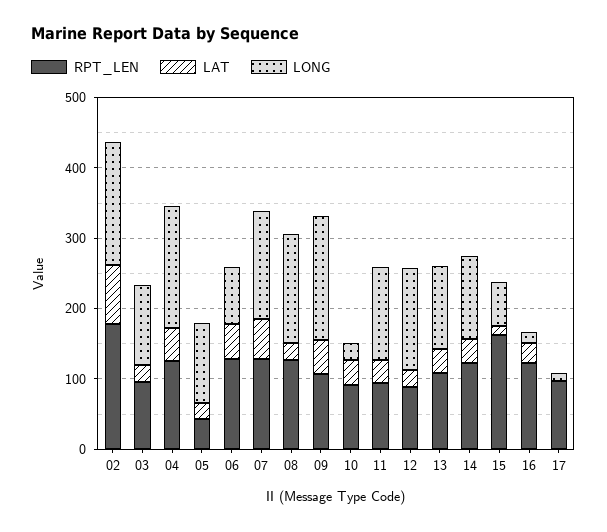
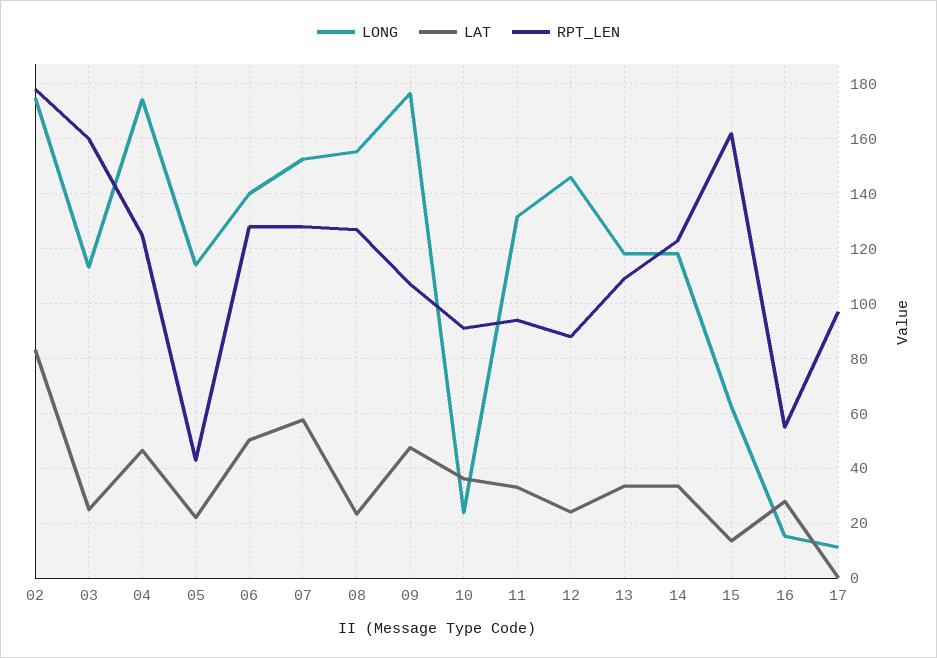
RPT_LEN, 03: 100 -> 160
LONG, 06: 80 -> 140
RPT_LEN, 16: 120 -> 55

